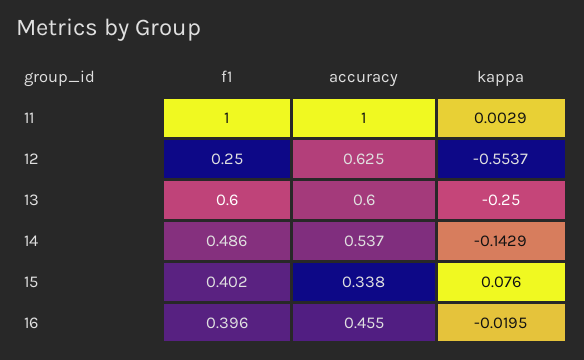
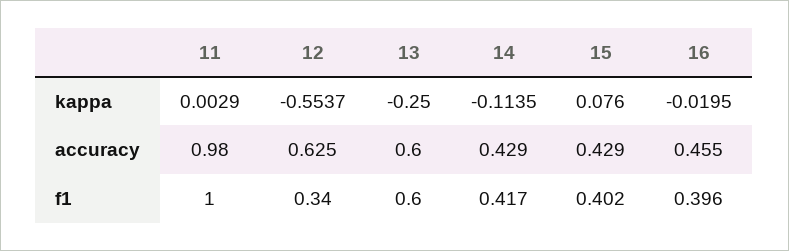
accuracy, 11: 1 -> 0.98
f1, 12: 0.25 -> 0.34
f1, 14: 0.486 -> 0.417
accuracy, 14: 0.537 -> 0.429
kappa, 14: -0.1429 -> -0.1135
accuracy, 15: 0.338 -> 0.429

